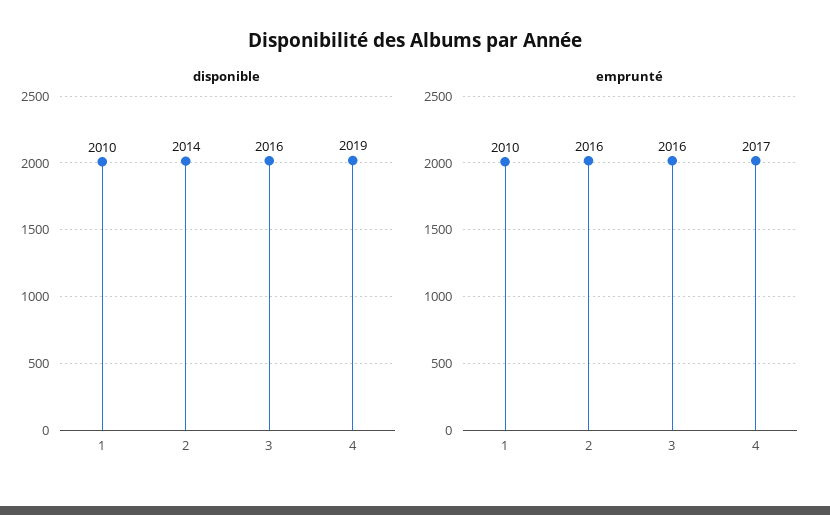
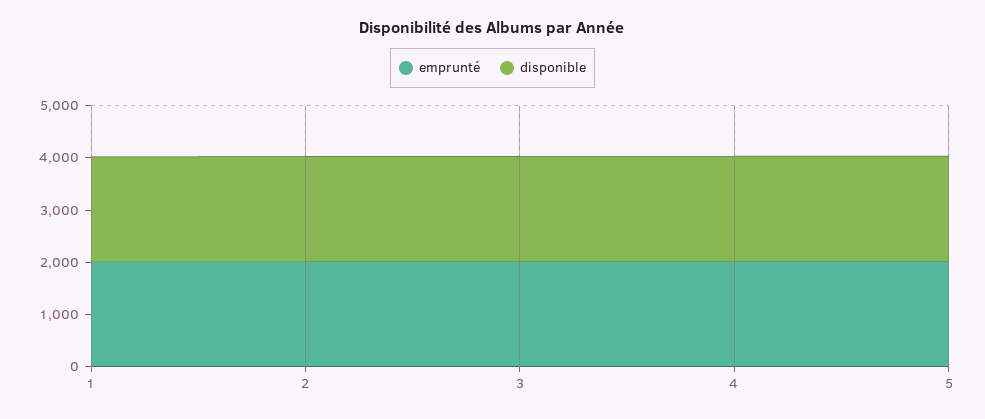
emprunté, 5: none -> 2000
disponible, 5: none -> 2000

